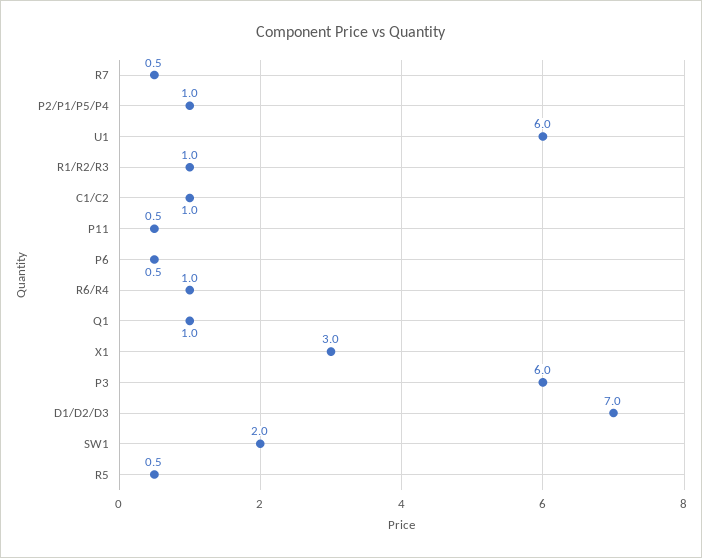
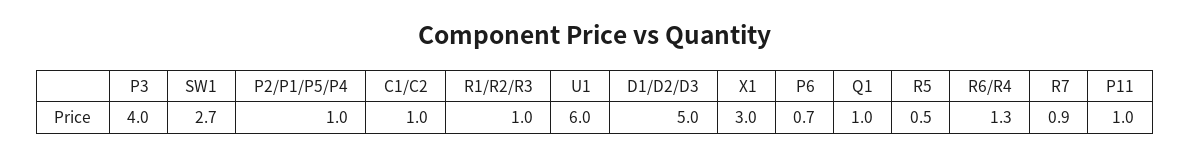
R7: 0.5 -> 0.9
P11: 0.5 -> 1
P6: 0.5 -> 0.7
R6/R4: 1 -> 1.3
P3: 6 -> 4
D1/D2/D3: 7 -> 5
SW1: 2 -> 2.7

